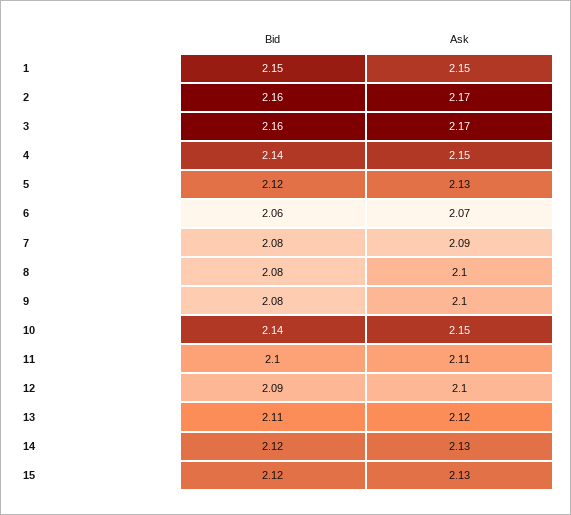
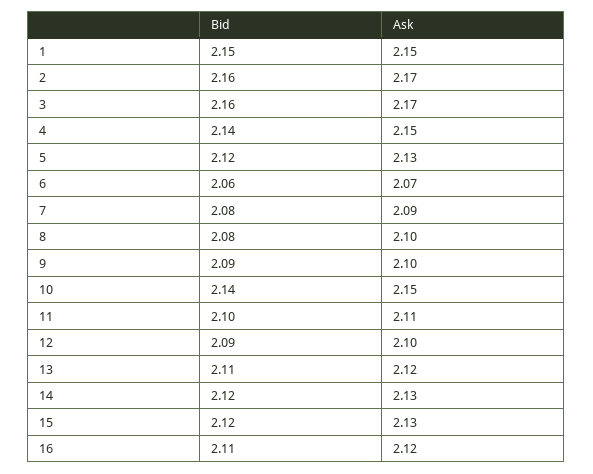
Bid, 9: 2.08 -> 2.09
Bid, 16: none -> 2.11
Ask, 16: none -> 2.12

